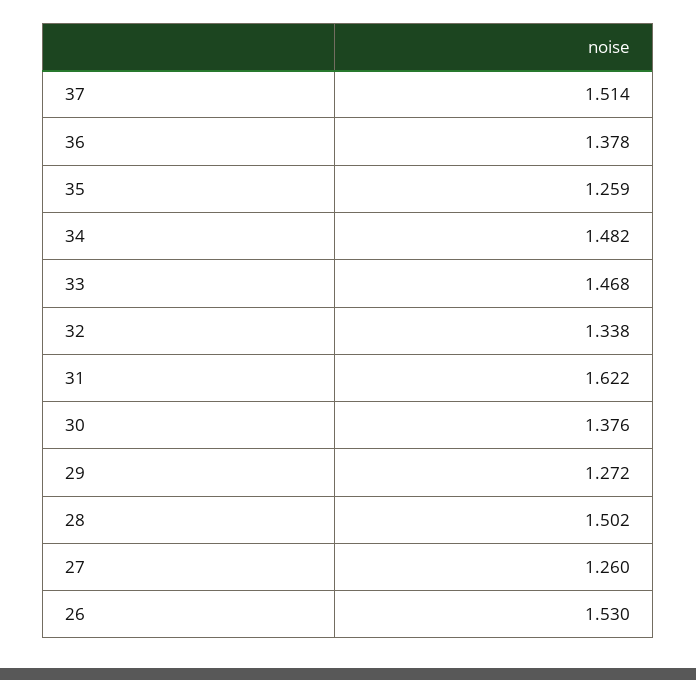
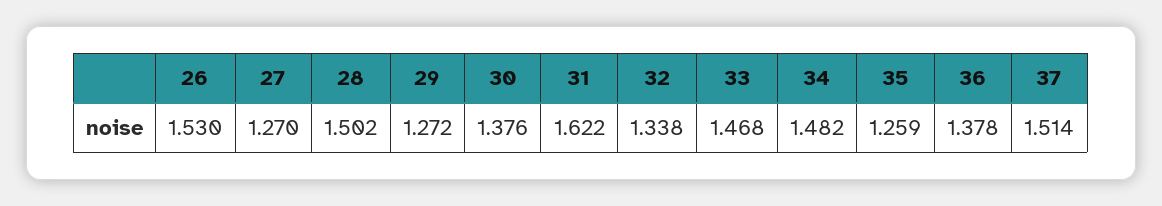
27: 1.26 -> 1.27

